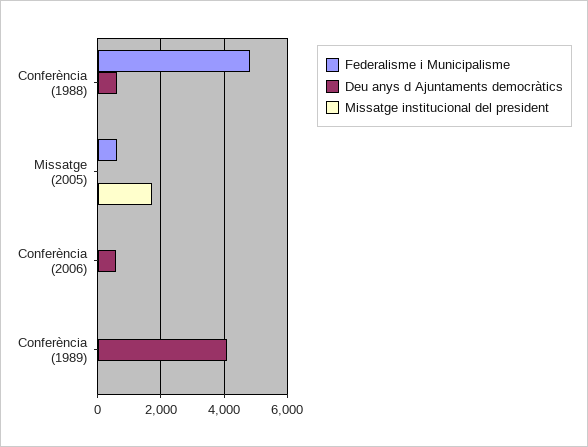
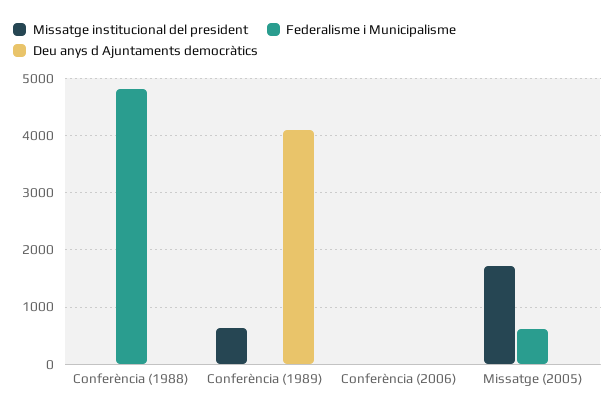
Deu anys d Ajuntaments democràtics, Conferència (1988): 600 -> 0
Deu anys d Ajuntaments democràtics, Conferència (2006): 600 -> 0
Missatge institucional del president, Conferència (1989): 0 -> 600

